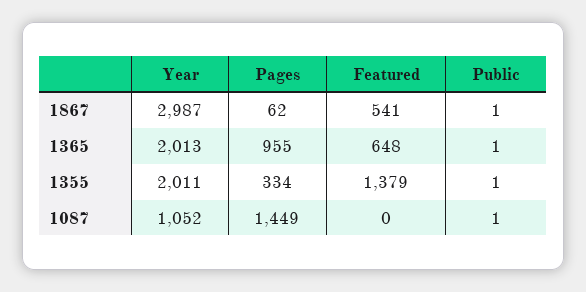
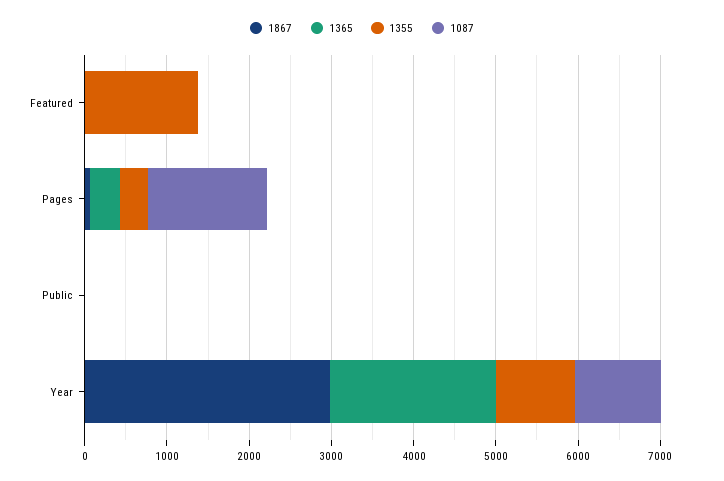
1867, Featured: 541 -> 0
1365, Pages: 955 -> 400
1365, Featured: 648 -> 0
1355, Year: 2011 -> 1000

